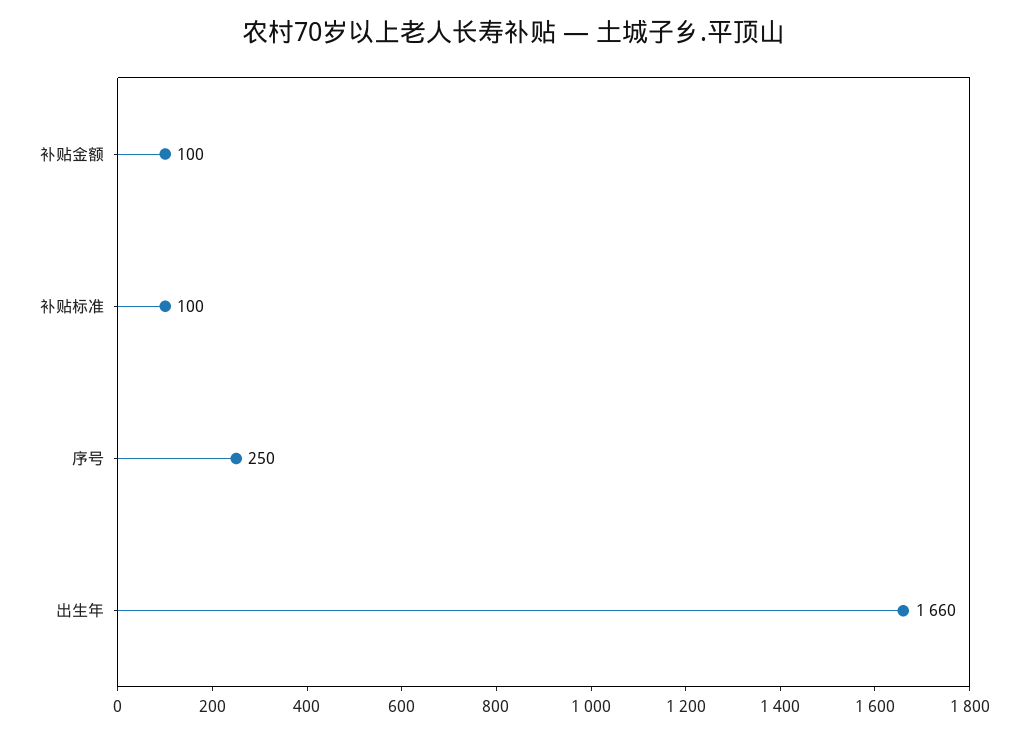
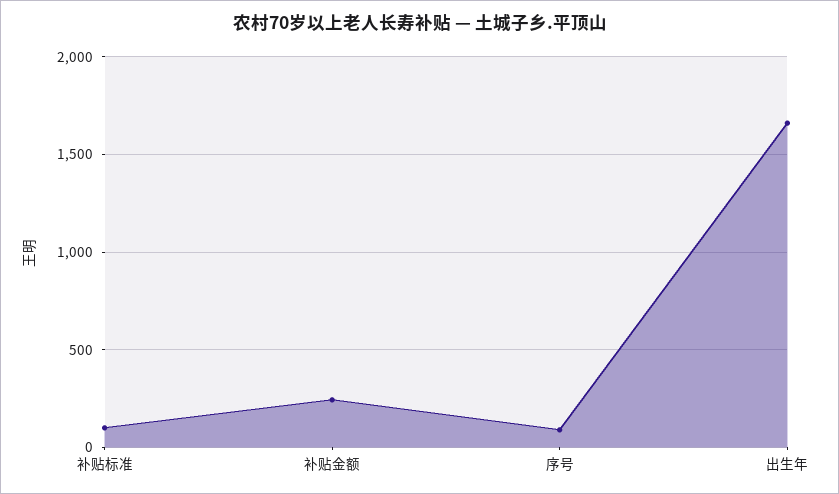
补贴金额: 100 -> 250
序号: 250 -> 100

